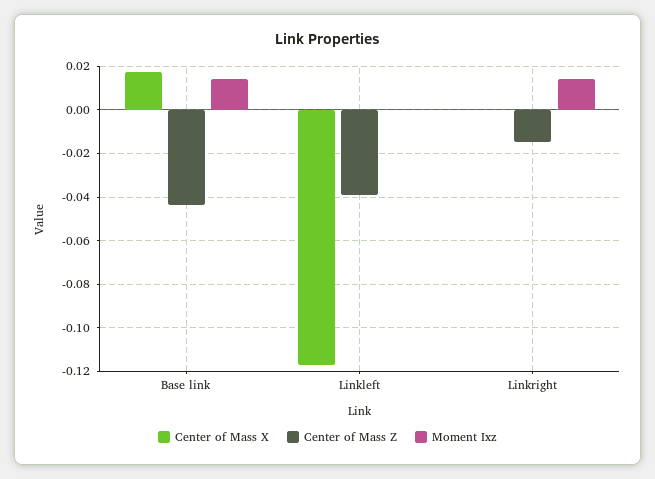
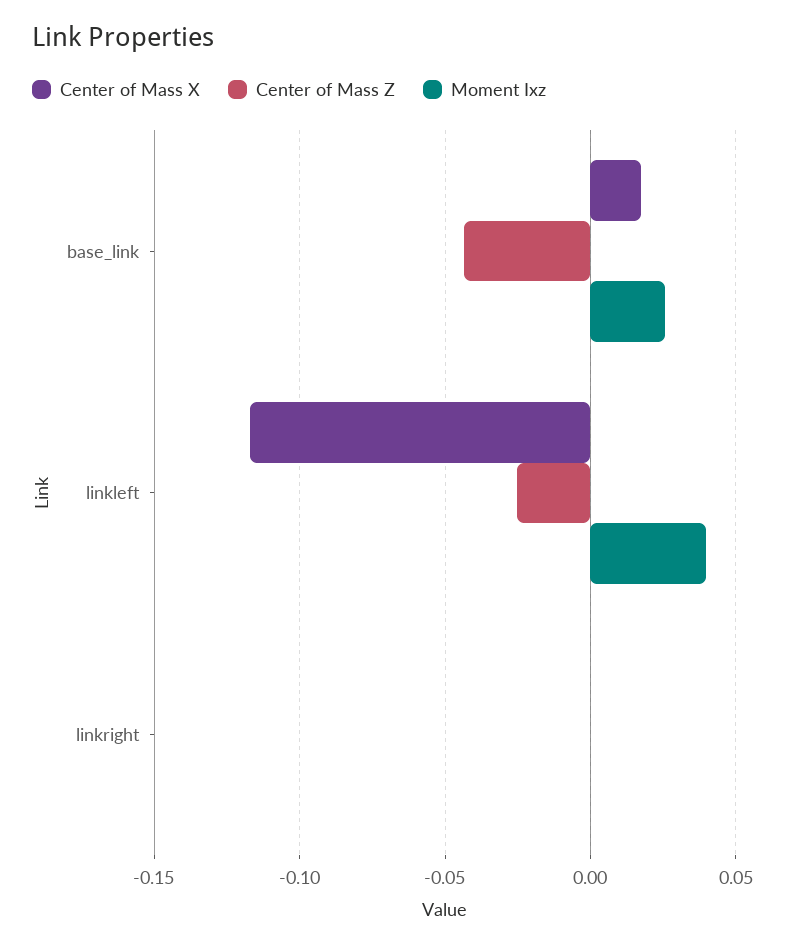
Moment Ixz, Base link: 0.015 -> 0.025
Center of Mass Z, Linkleft: -0.04 -> -0.025
Moment Ixz, Linkleft: 0 -> 0.04
Center of Mass Z, Linkright: -0.015 -> 0
Moment Ixz, Linkright: 0.015 -> 0

